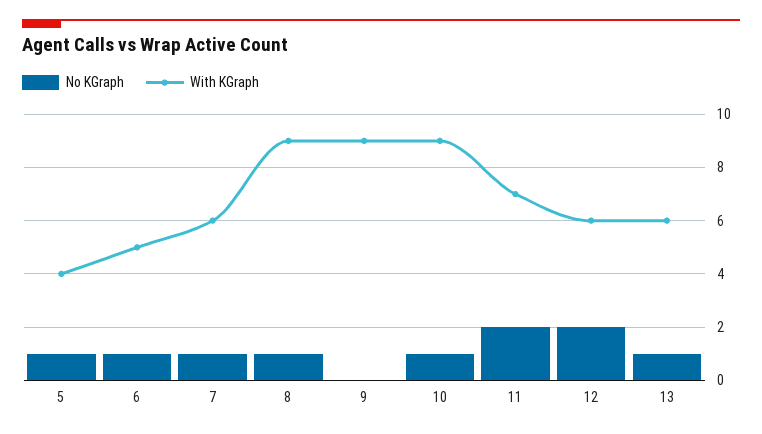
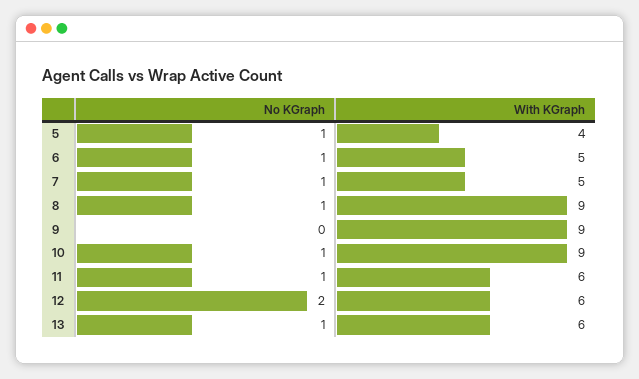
With KGraph, 7: 6 -> 5
No KGraph, 11: 2 -> 1
With KGraph, 11: 7 -> 6

